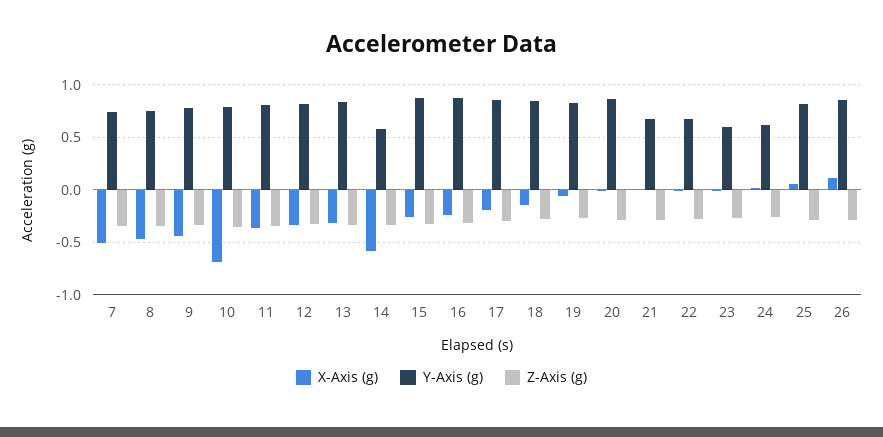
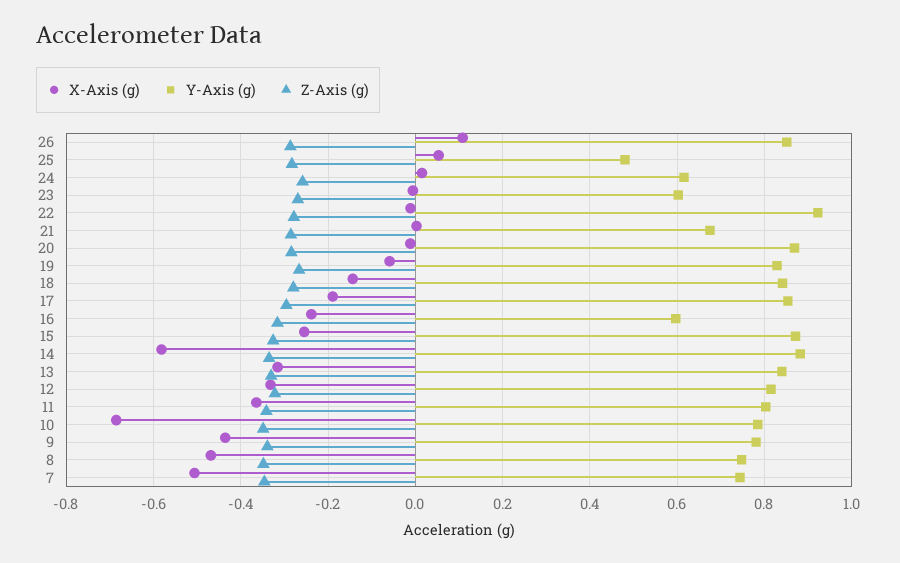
Y-Axis (g), 14: 0.6 -> 0.88
Y-Axis (g), 16: 0.9 -> 0.6
Y-Axis (g), 22: 0.7 -> 0.92
Y-Axis (g), 25: 0.8 -> 0.48

